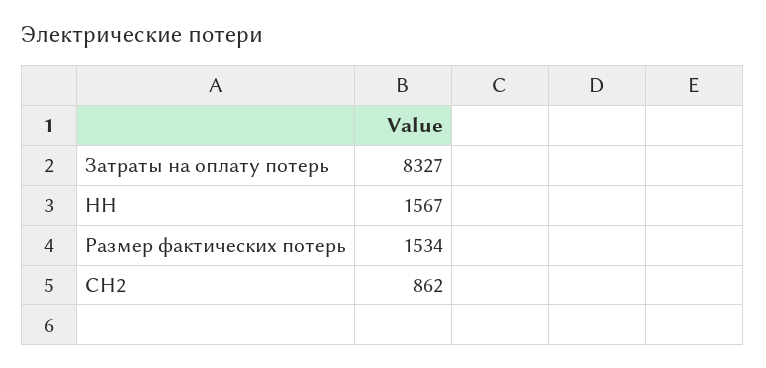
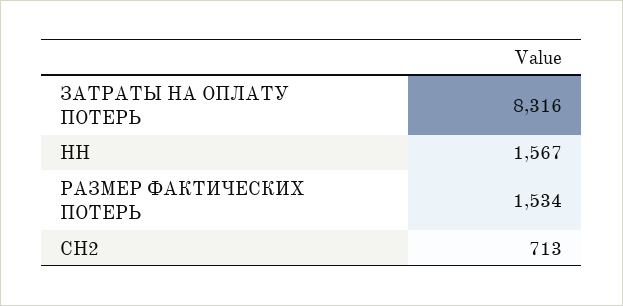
Затраты на оплату потерь: 8327 -> 8316
СН2: 862 -> 713

